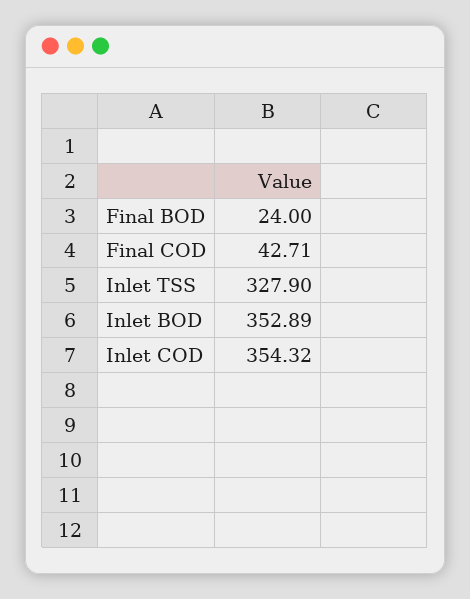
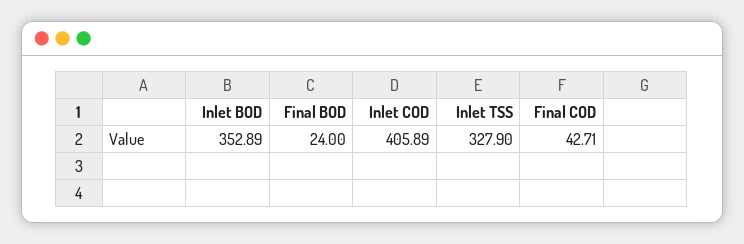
Inlet COD: 354.32 -> 405.89

